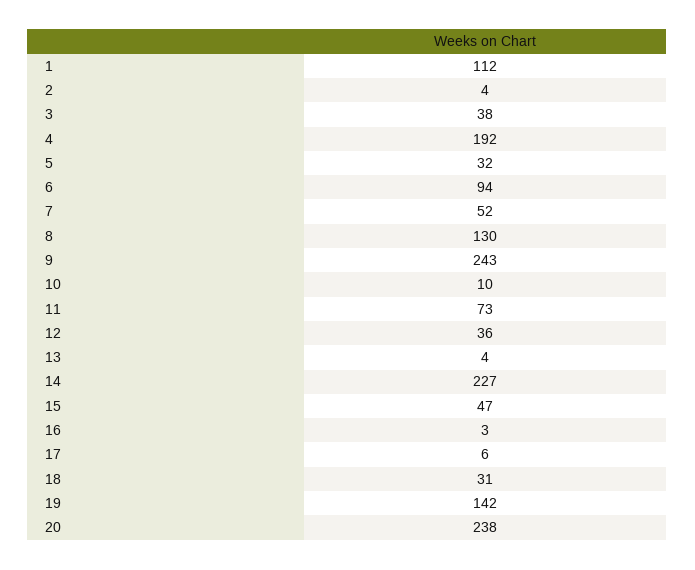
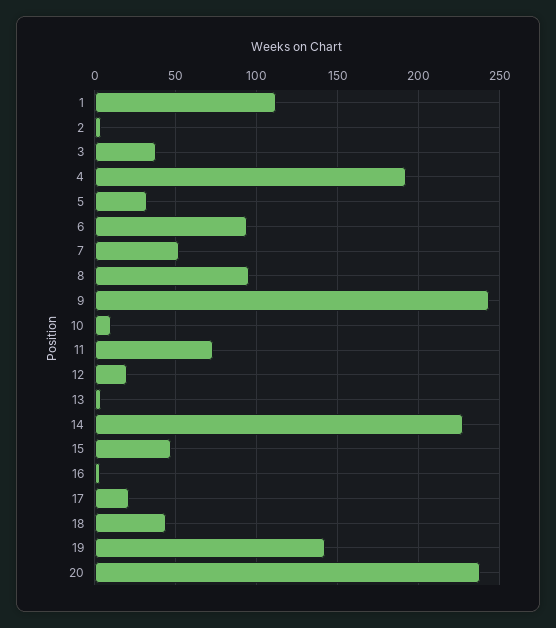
8: 130 -> 95
12: 36 -> 20
17: 6 -> 20
18: 31 -> 45

